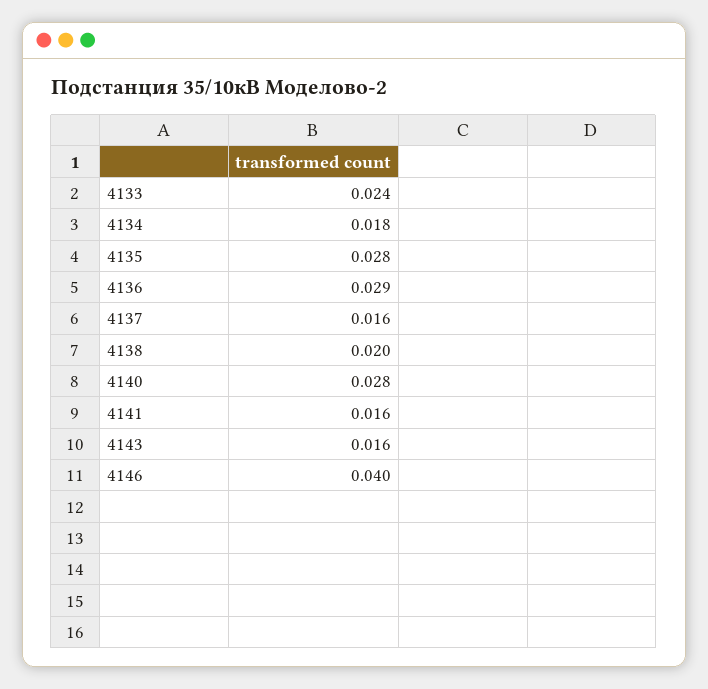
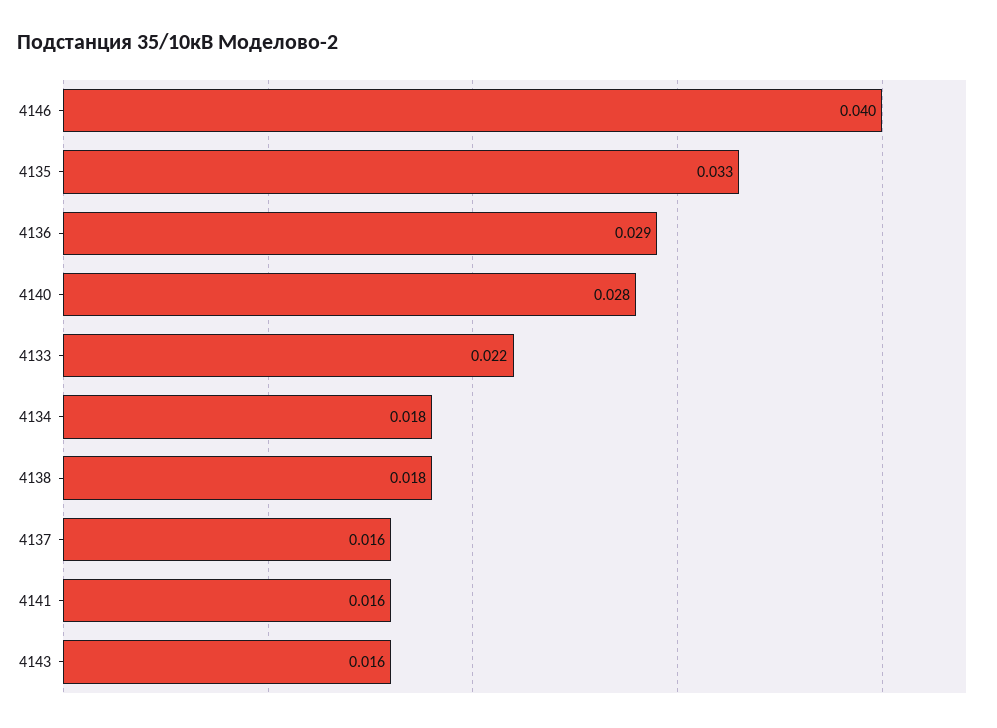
4133: 0.024 -> 0.022
4135: 0.028 -> 0.033
4138: 0.02 -> 0.018

